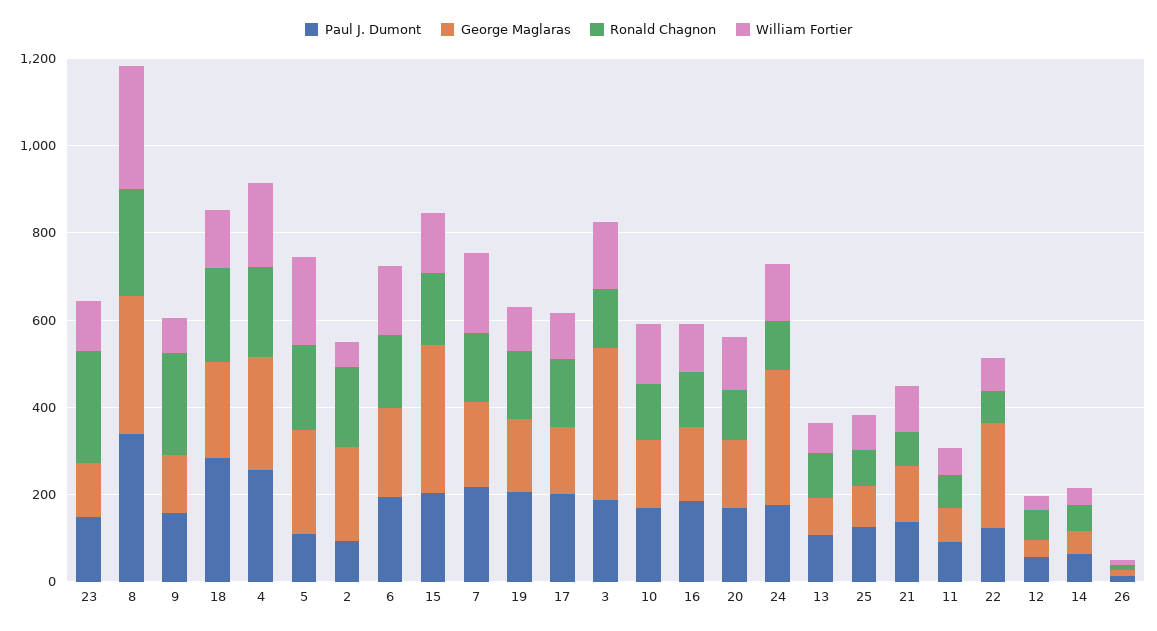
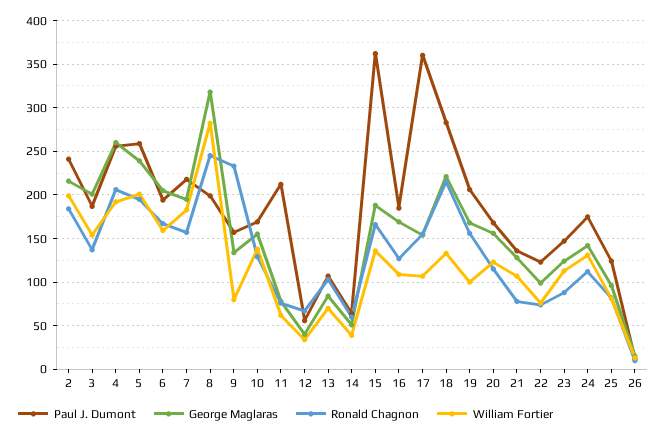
Ronald Chagnon, 23: 250 -> 90
Paul J. Dumont, 8: 350 -> 200
Paul J. Dumont, 5: 100 -> 260
Paul J. Dumont, 2: 100 -> 240
William Fortier, 2: 50 -> 200
Paul J. Dumont, 15: 200 -> 360
George Maglaras, 15: 350 -> 190
Paul J. Dumont, 17: 200 -> 360
George Maglaras, 3: 350 -> 200
George Maglaras, 24: 300 -> 140
Paul J. Dumont, 11: 100 -> 210
George Maglaras, 22: 250 -> 100

